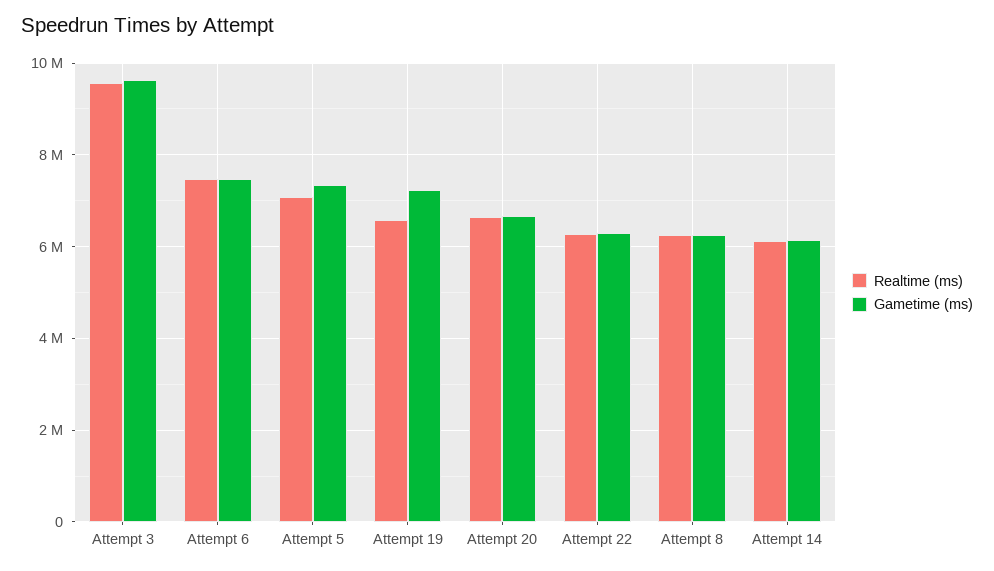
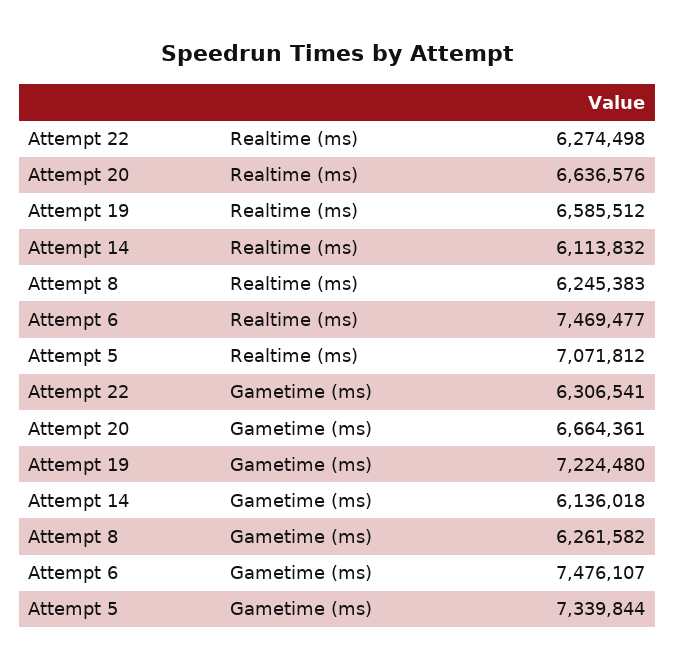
Realtime (ms), Attempt 3: 9600000 -> none
Gametime (ms), Attempt 3: 9600000 -> none

